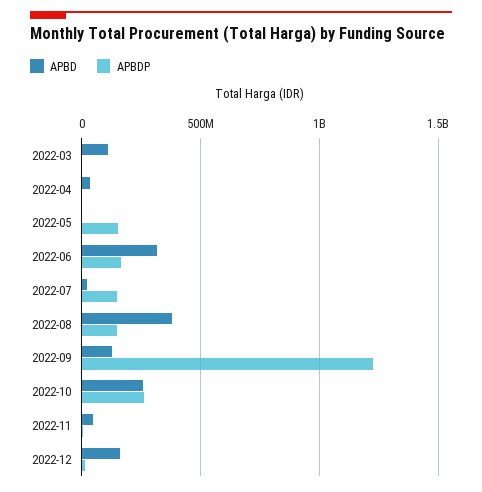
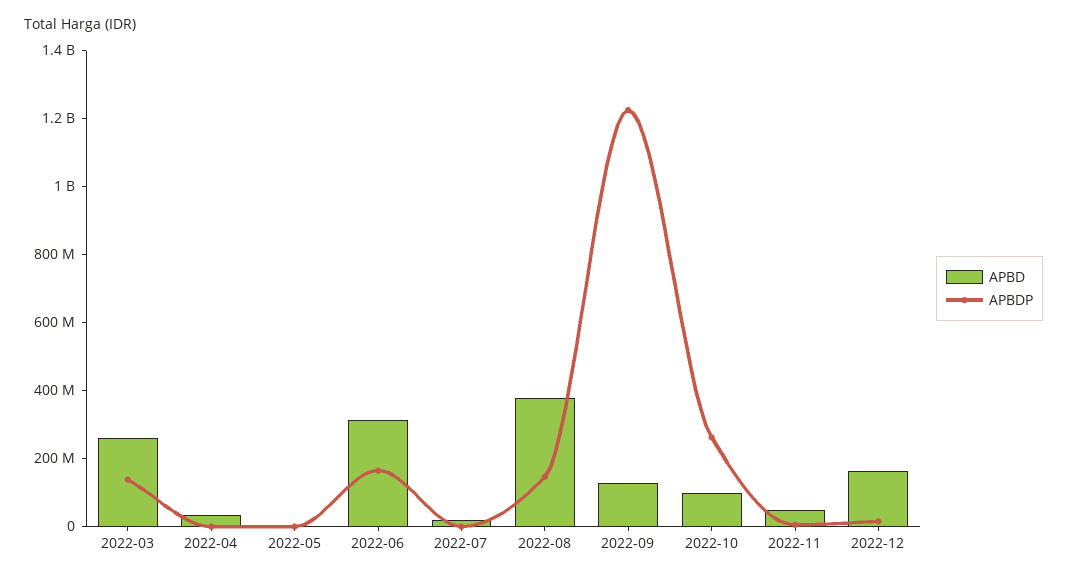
APBD, 2022-03: 100000000 -> 250000000
APBDP, 2022-03: 0 -> 150000000
APBDP, 2022-05: 150000000 -> 0
APBDP, 2022-07: 150000000 -> 0
APBD, 2022-10: 250000000 -> 100000000

